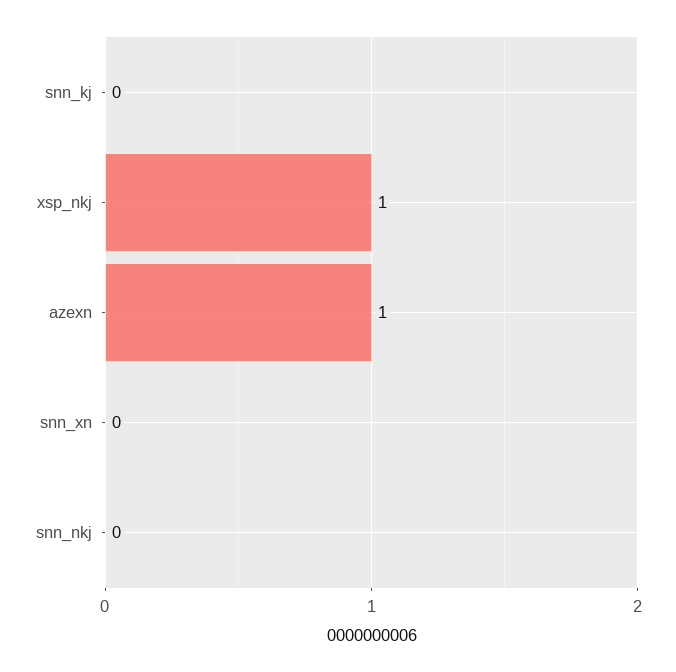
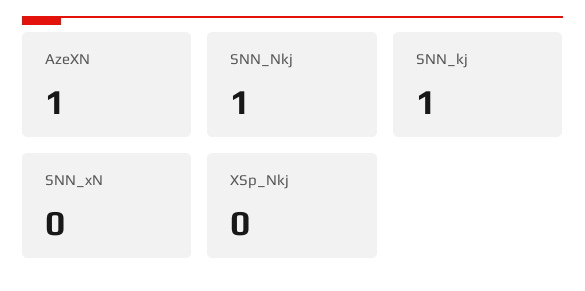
snn_kj: 0 -> 1
xsp_nkj: 1 -> 0
snn_nkj: 0 -> 1

